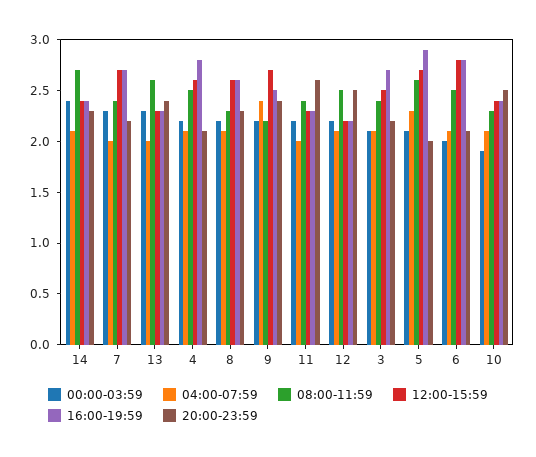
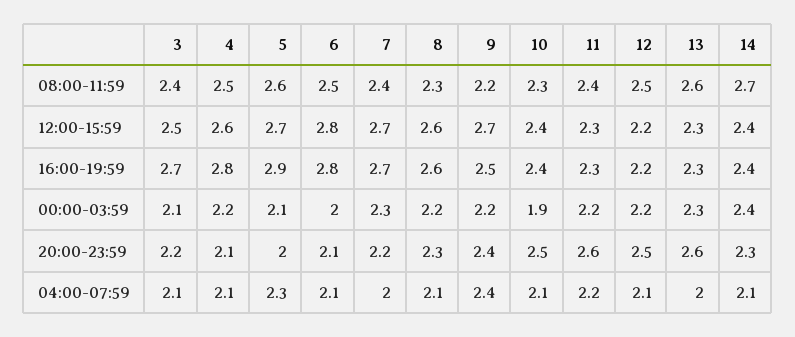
20:00-23:59, 13: 2.4 -> 2.6
04:00-07:59, 11: 2 -> 2.2

